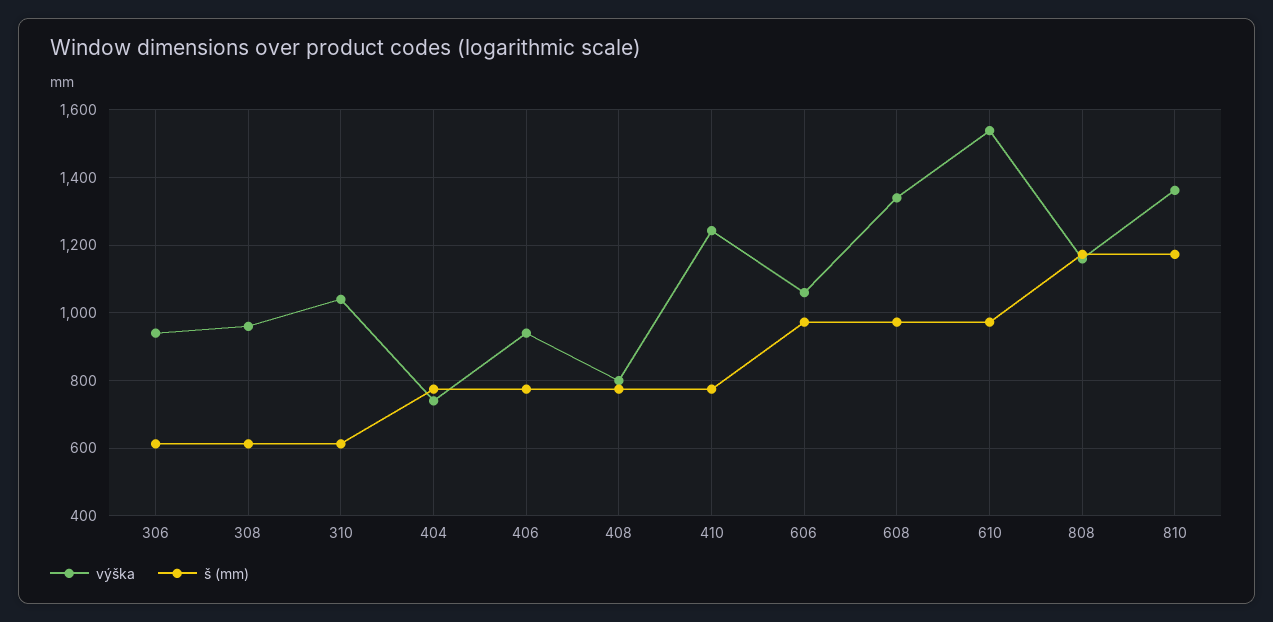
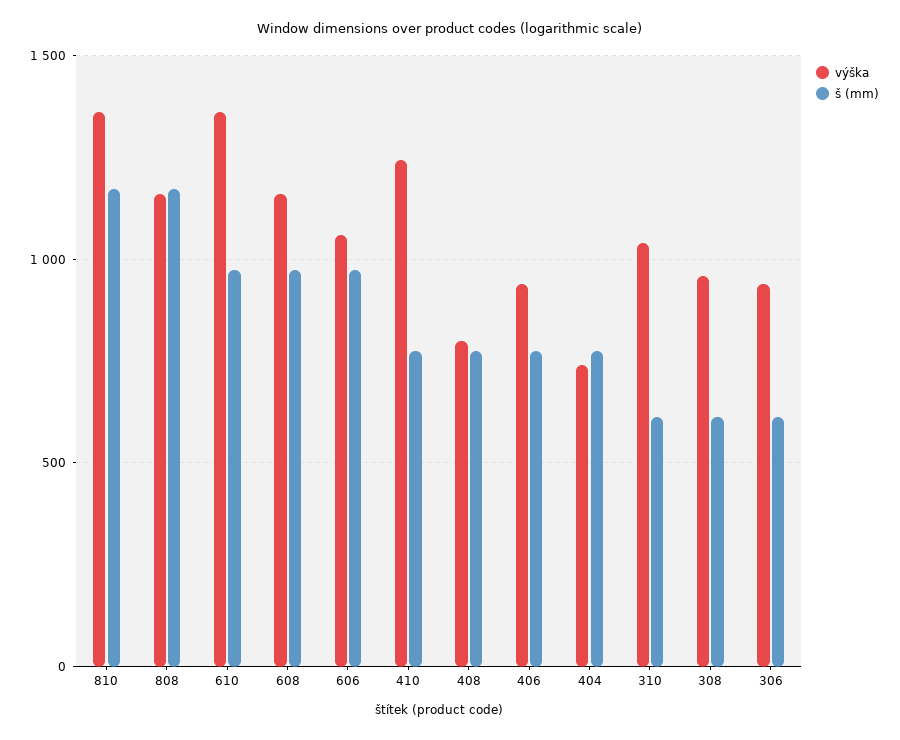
výška, 608: 1340 -> 1150
výška, 610: 1540 -> 1350

